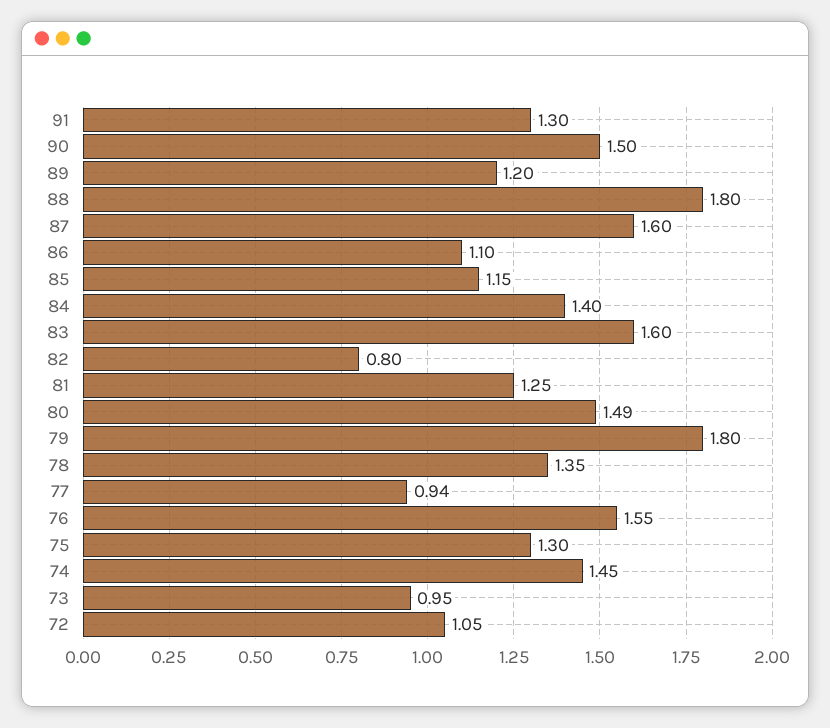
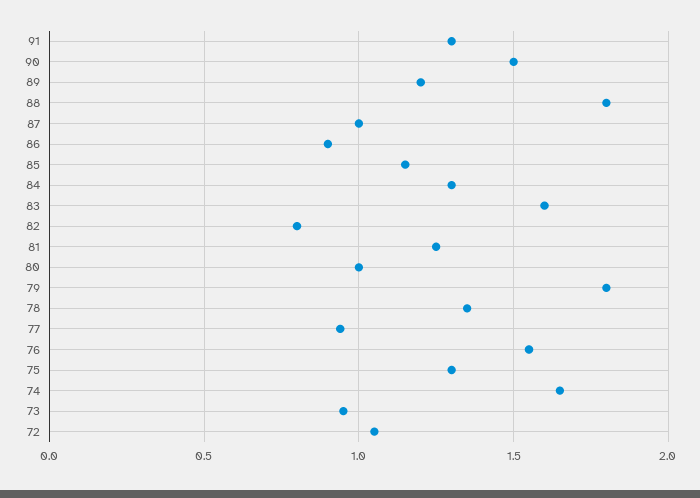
87: 1.6 -> 1
86: 1.1 -> 0.9
84: 1.4 -> 1.3
80: 1.49 -> 1
74: 1.45 -> 1.65

